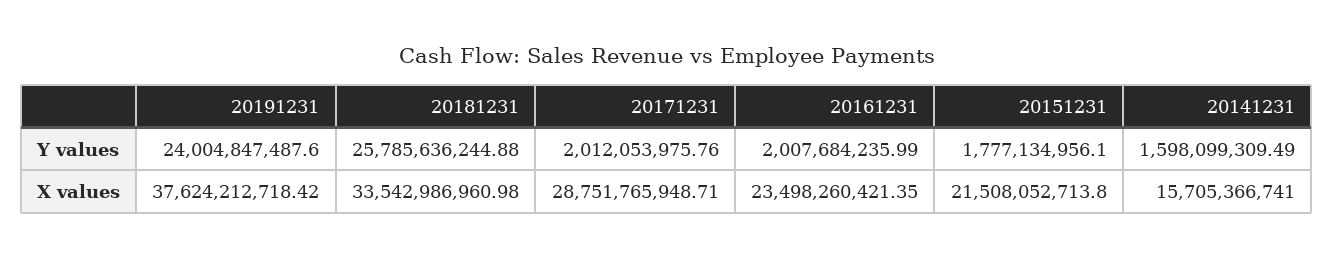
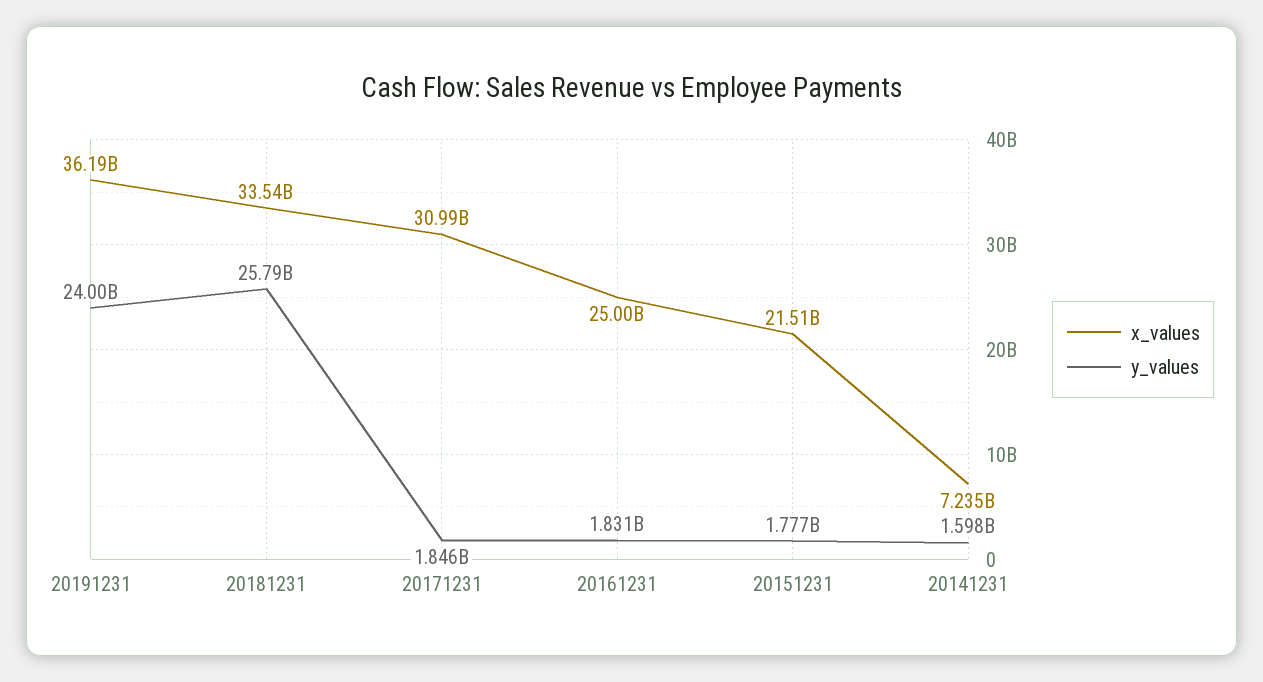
Y values, 20171231: 2012053975.76 -> 1846000000
Y values, 20161231: 2007684235.99 -> 1831000000
X values, 20191231: 37624212718.42 -> 36190000000
X values, 20171231: 28751765948.71 -> 30990000000
X values, 20161231: 23498260421.35 -> 25000000000
X values, 20141231: 15705366741 -> 7235000000

